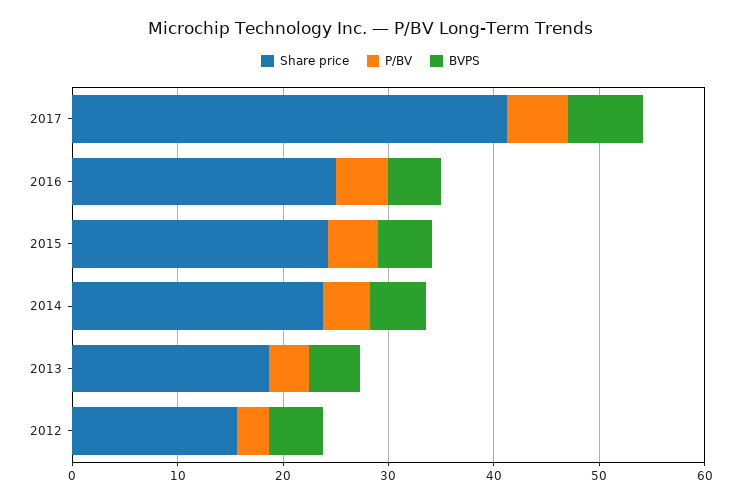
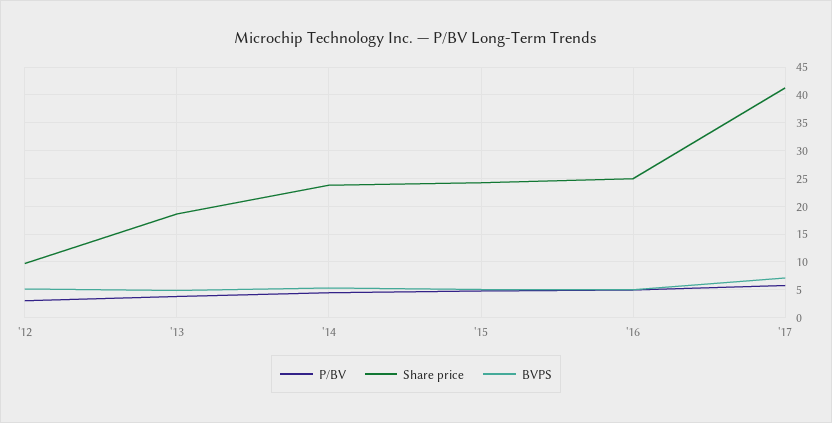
Share price, 2012: 16 -> 10

